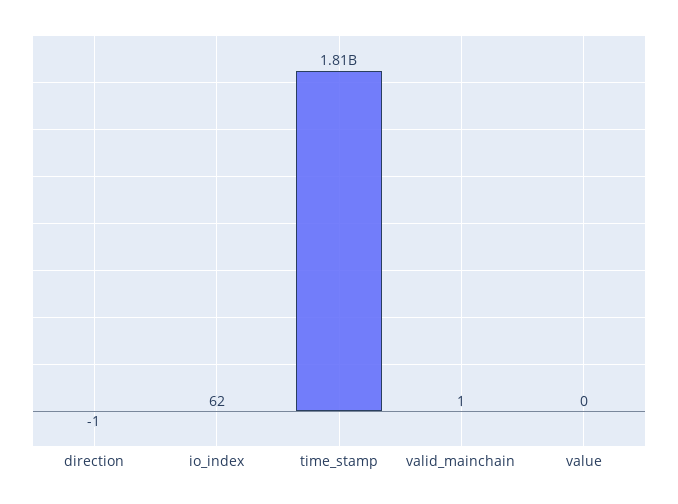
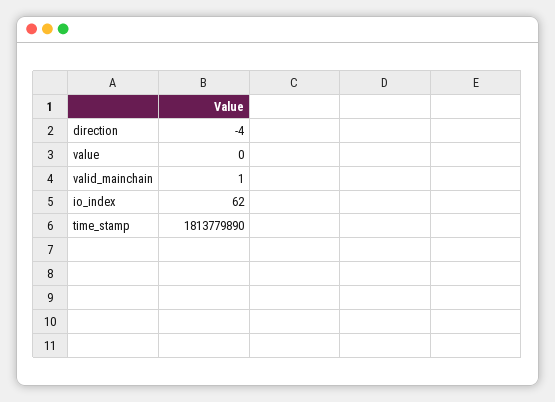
direction: -1 -> -4

